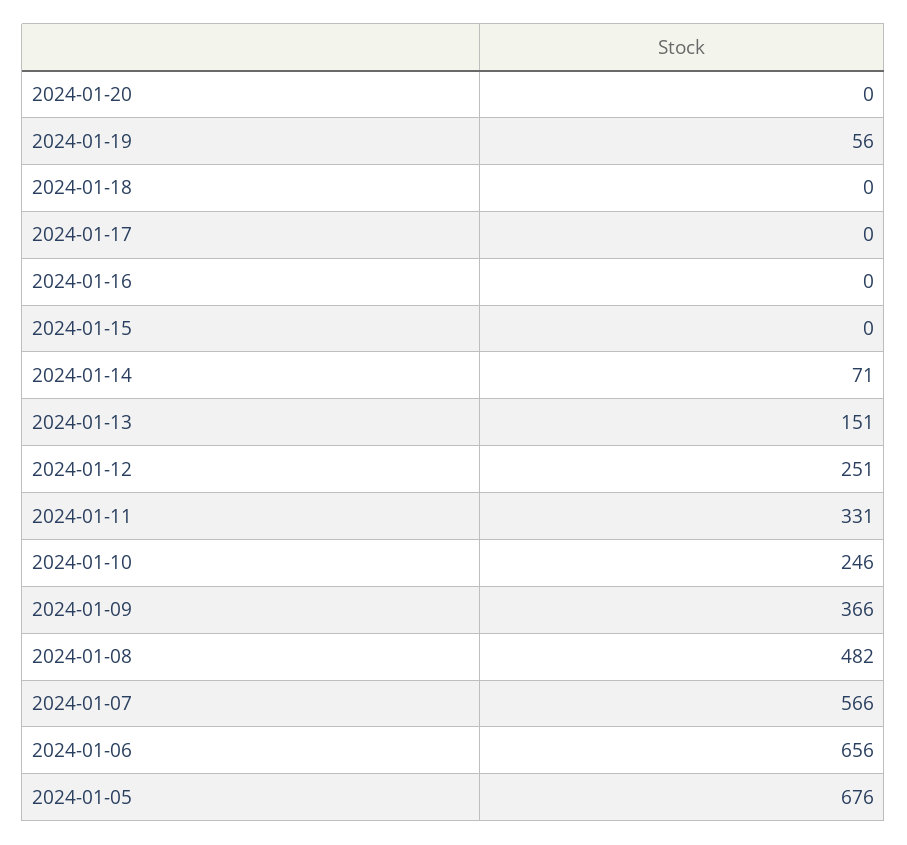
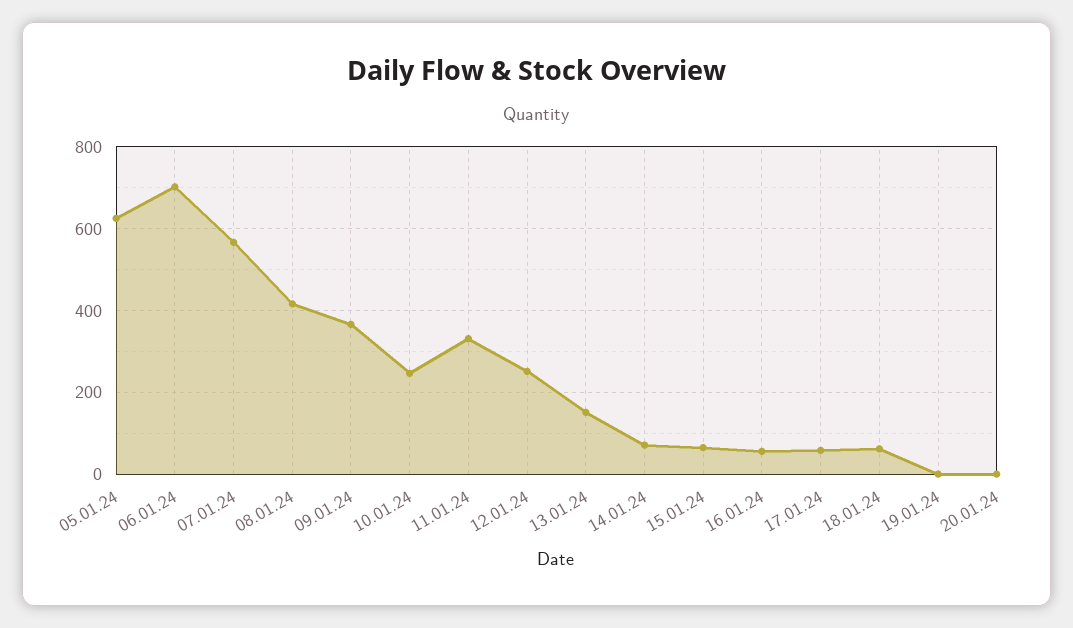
2024-01-19: 56 -> 0
2024-01-18: 0 -> 60
2024-01-17: 0 -> 60
2024-01-16: 0 -> 60
2024-01-15: 0 -> 60
2024-01-08: 482 -> 420
2024-01-06: 656 -> 700
2024-01-05: 676 -> 620

